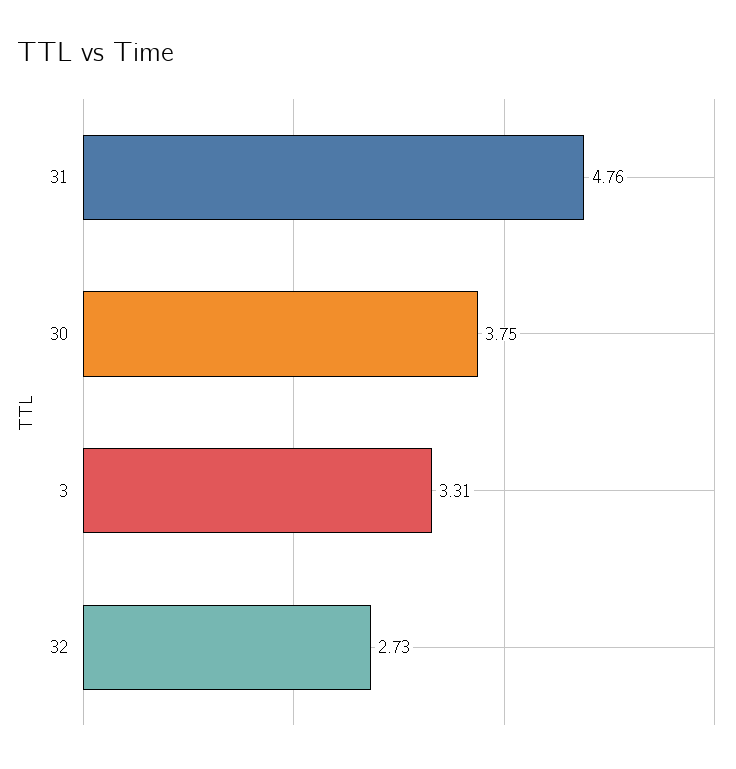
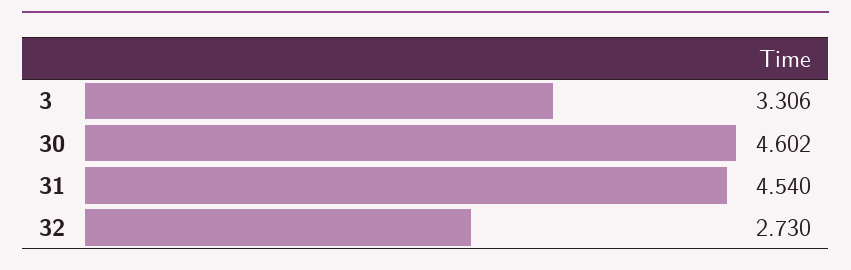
31: 4.76 -> 4.54
30: 3.75 -> 4.602

